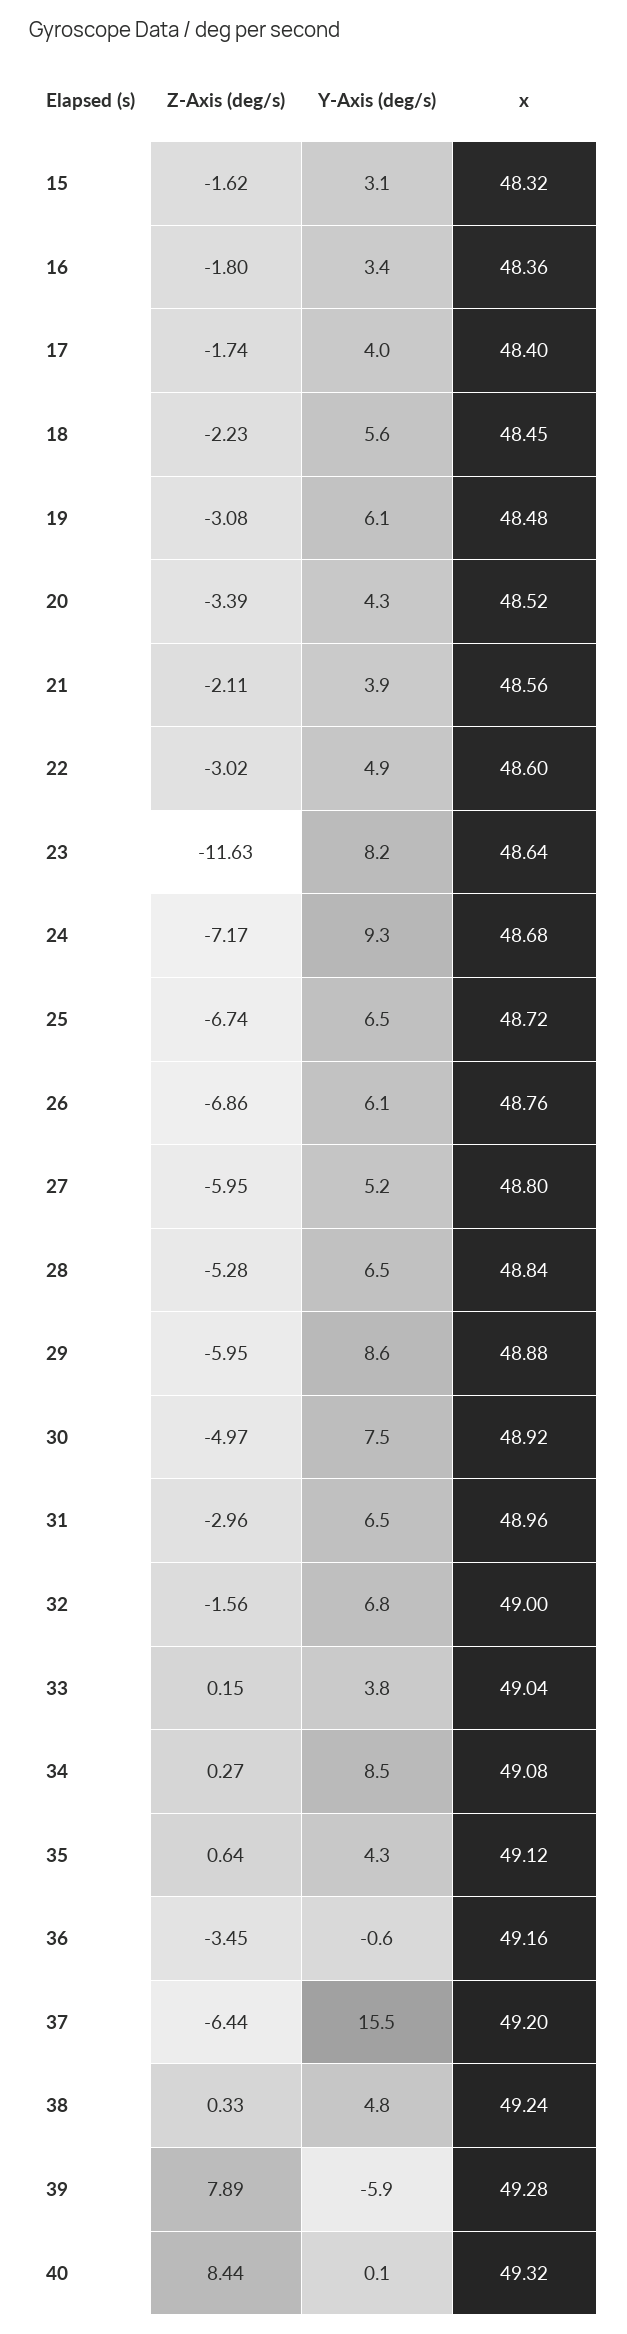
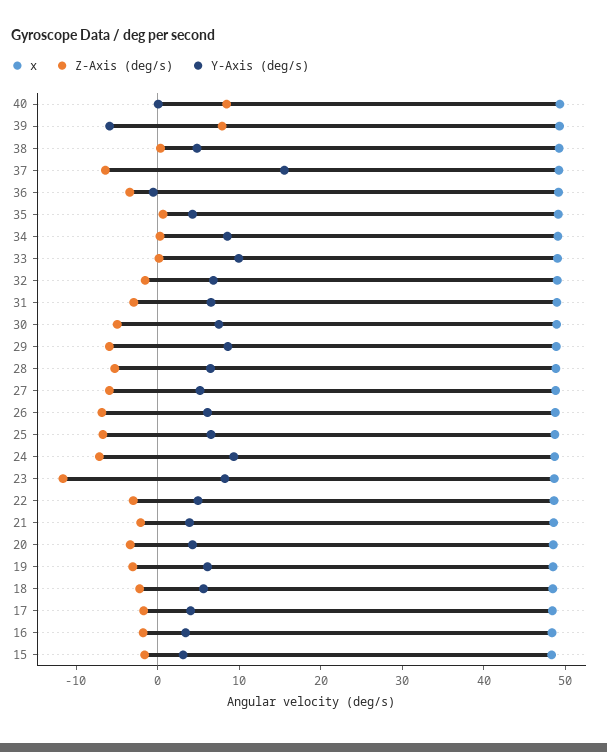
Y-Axis (deg/s), 33: 3.8 -> 10

